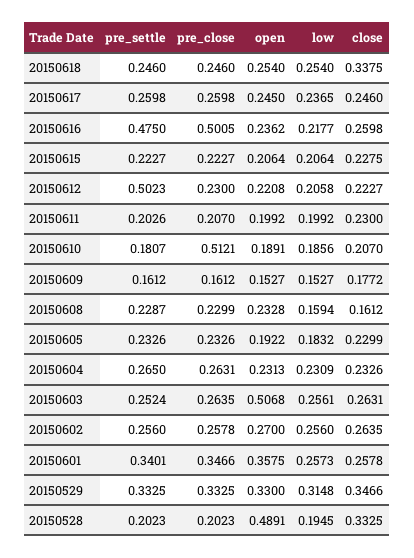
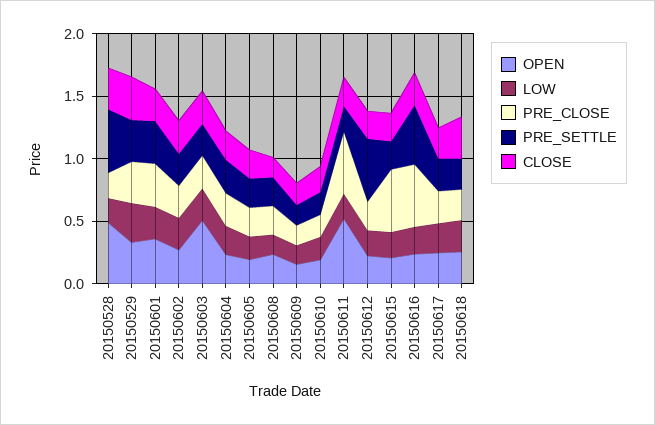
pre_close, 20150615: 0.2227 -> 0.5
pre_close, 20150611: 0.207 -> 0.5
open, 20150611: 0.1992 -> 0.5
pre_close, 20150610: 0.5121 -> 0.2
pre_settle, 20150528: 0.2023 -> 0.5

